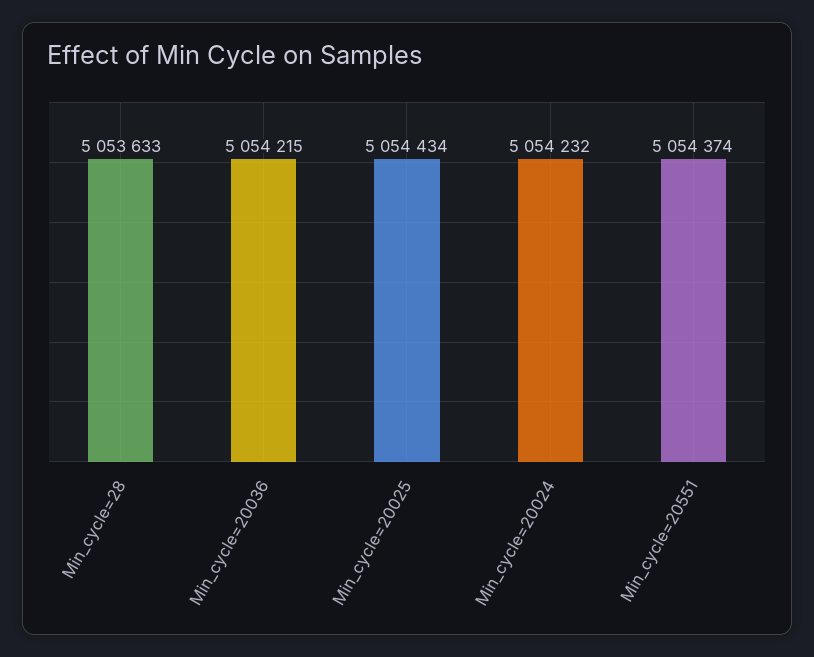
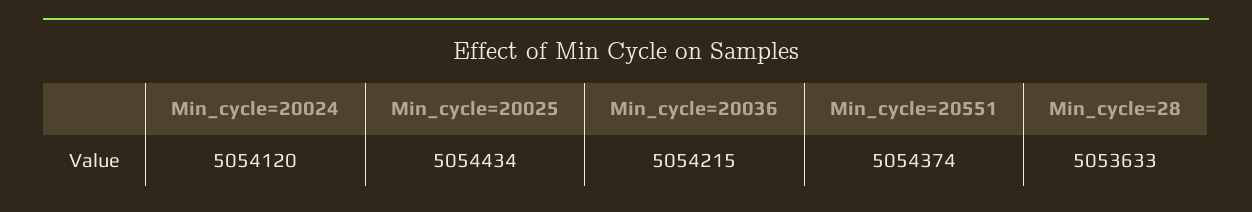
Min_cycle=20024: 5054232 -> 5054120

